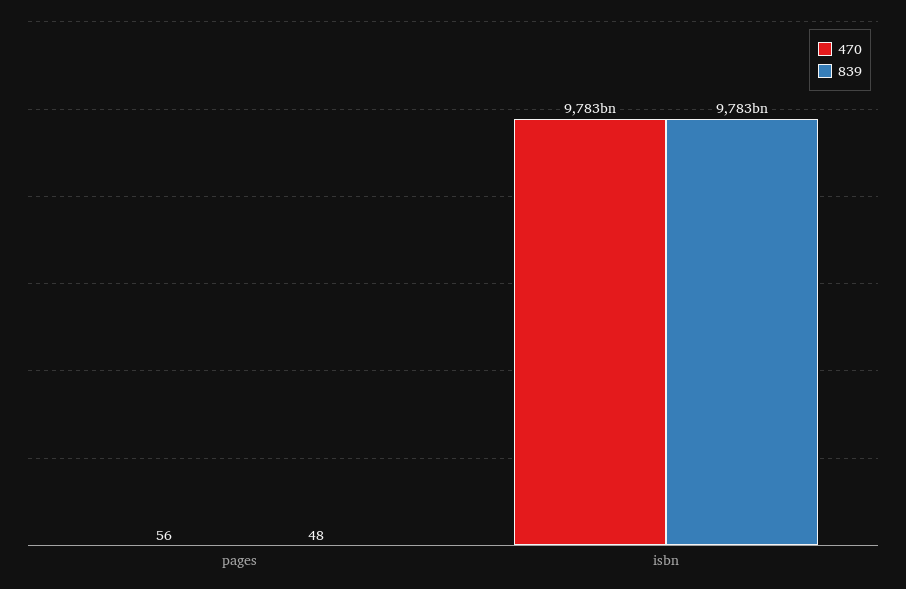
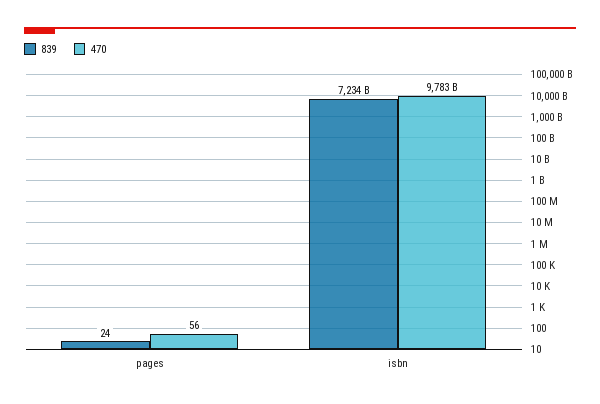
839, pages: 48 -> 24
839, isbn: 9783000000000 -> 7234000000000

